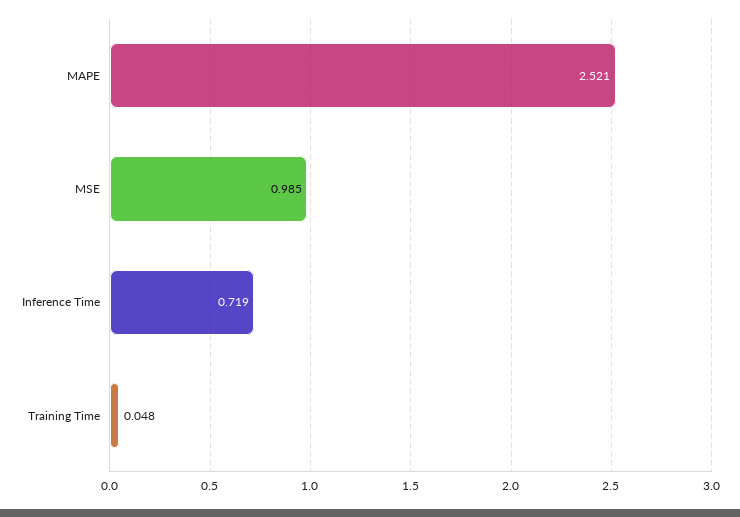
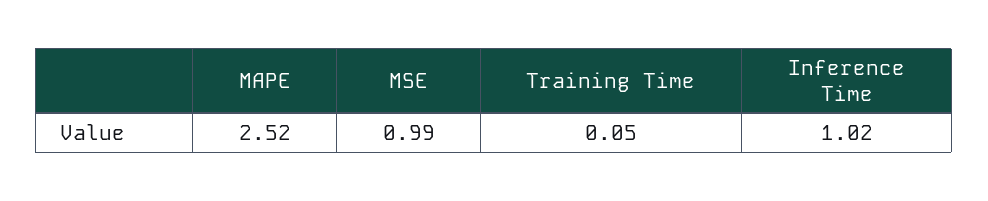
Inference Time: 0.719 -> 1.02

